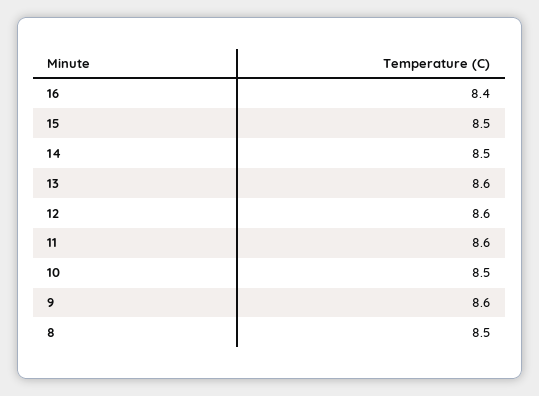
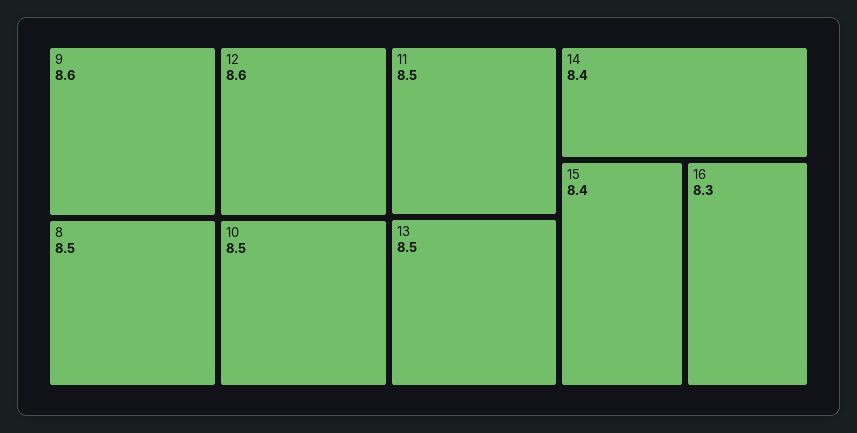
16: 8.4 -> 8.3
15: 8.5 -> 8.4
14: 8.5 -> 8.4
13: 8.6 -> 8.5
11: 8.6 -> 8.5

